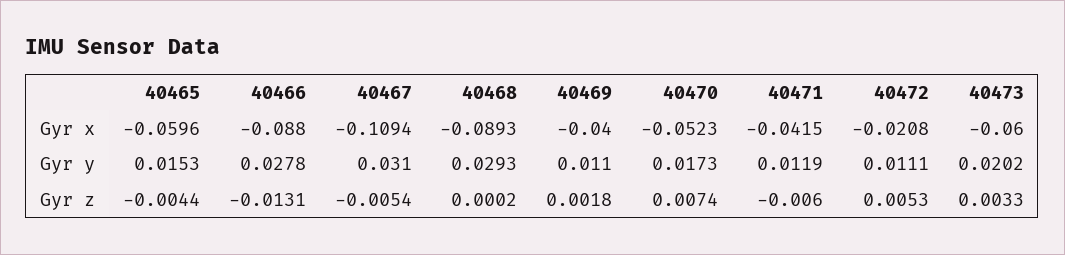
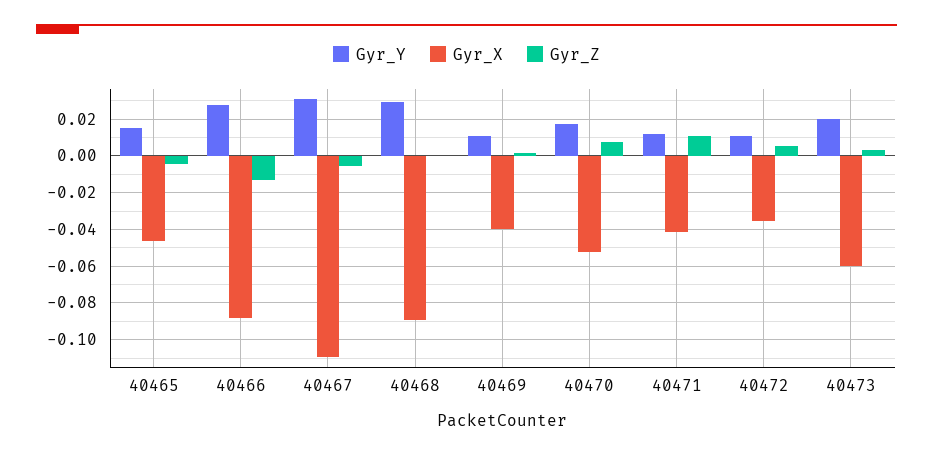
Gyr x, 40465: -0.0596 -> -0.045
Gyr x, 40472: -0.0208 -> -0.035
Gyr z, 40471: -0.006 -> 0.01

